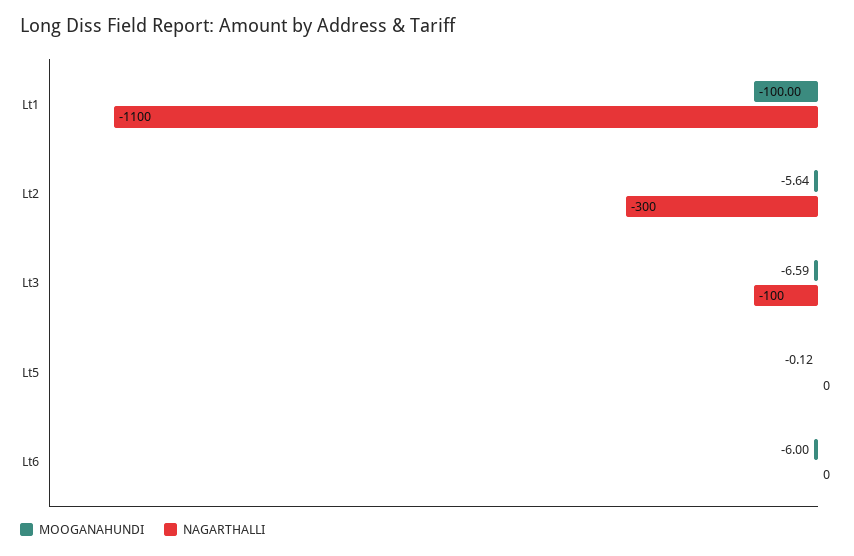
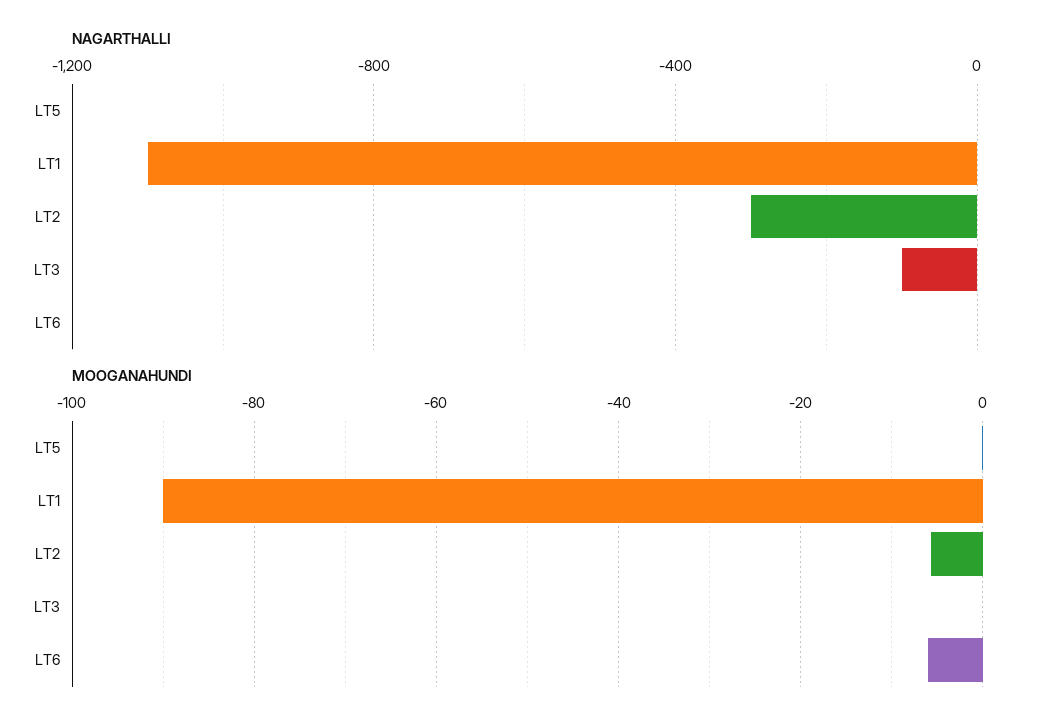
MOOGANAHUNDI, Lt1: -100 -> -90
MOOGANAHUNDI, Lt3: -6.59 -> 0

